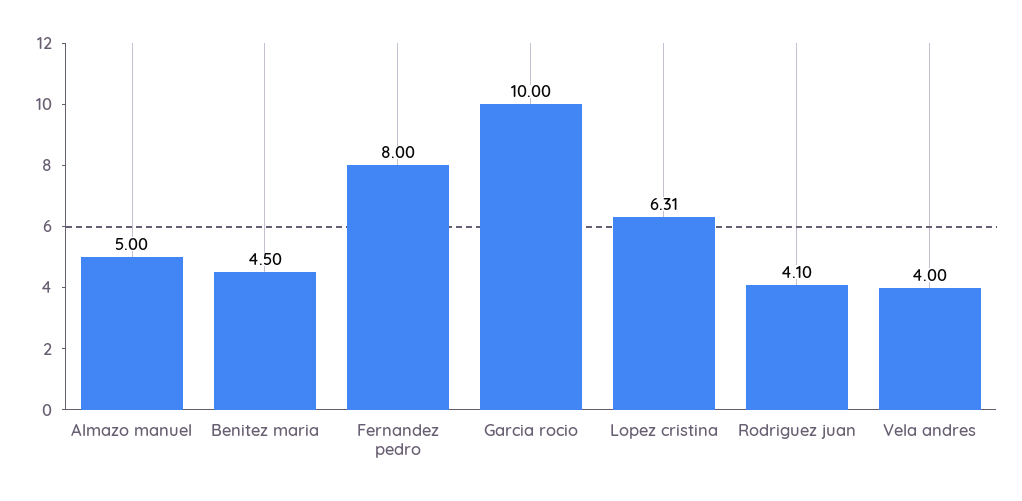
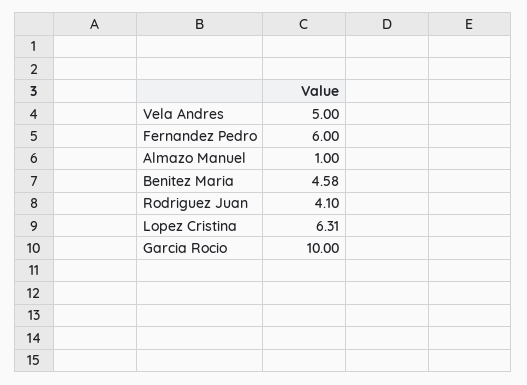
Almazo manuel: 5 -> 1
Benitez maria: 4.5 -> 4.58
Fernandez pedro: 8 -> 6
Vela andres: 4 -> 5

